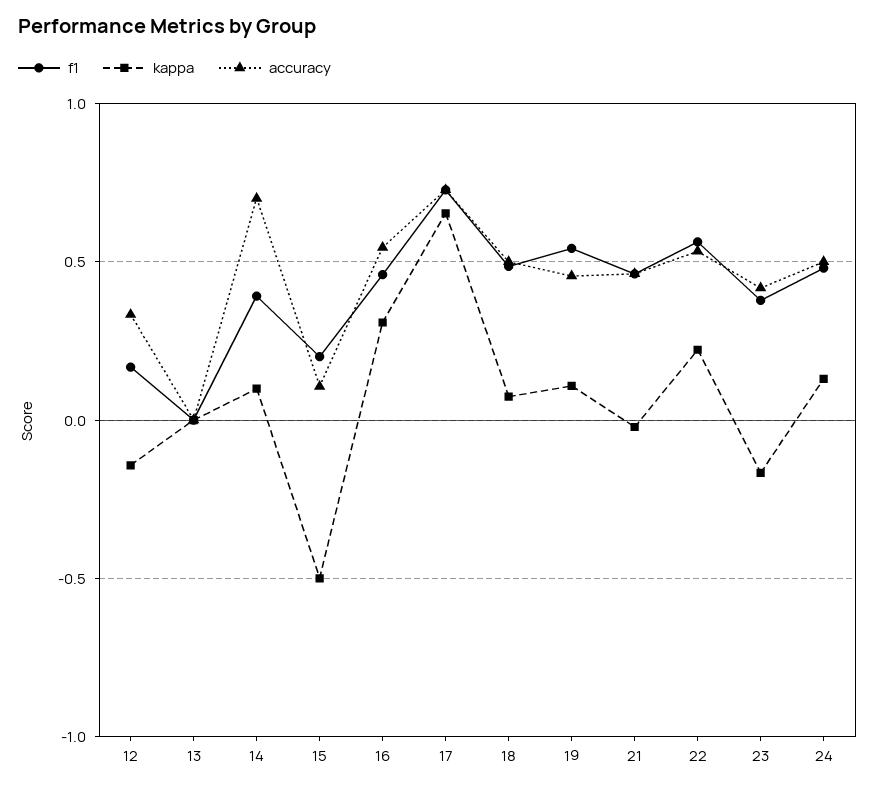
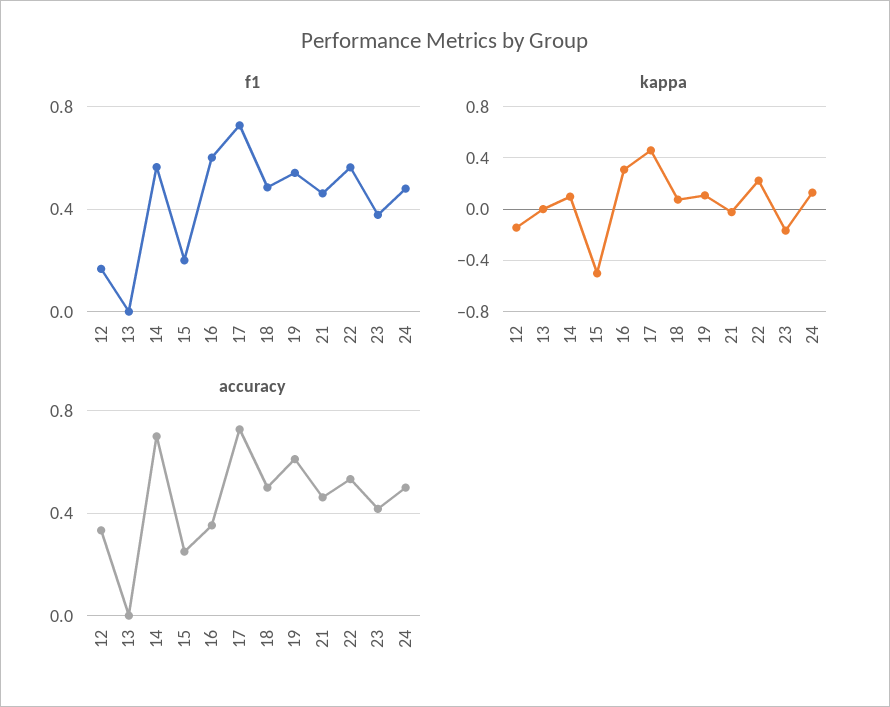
f1, 14: 0.4 -> 0.55
accuracy, 15: 0.1 -> 0.25
f1, 16: 0.45 -> 0.6
accuracy, 16: 0.55 -> 0.35
kappa, 17: 0.65 -> 0.45
accuracy, 19: 0.45 -> 0.6

